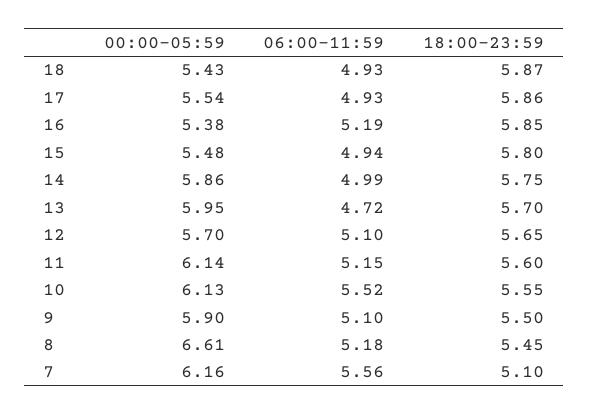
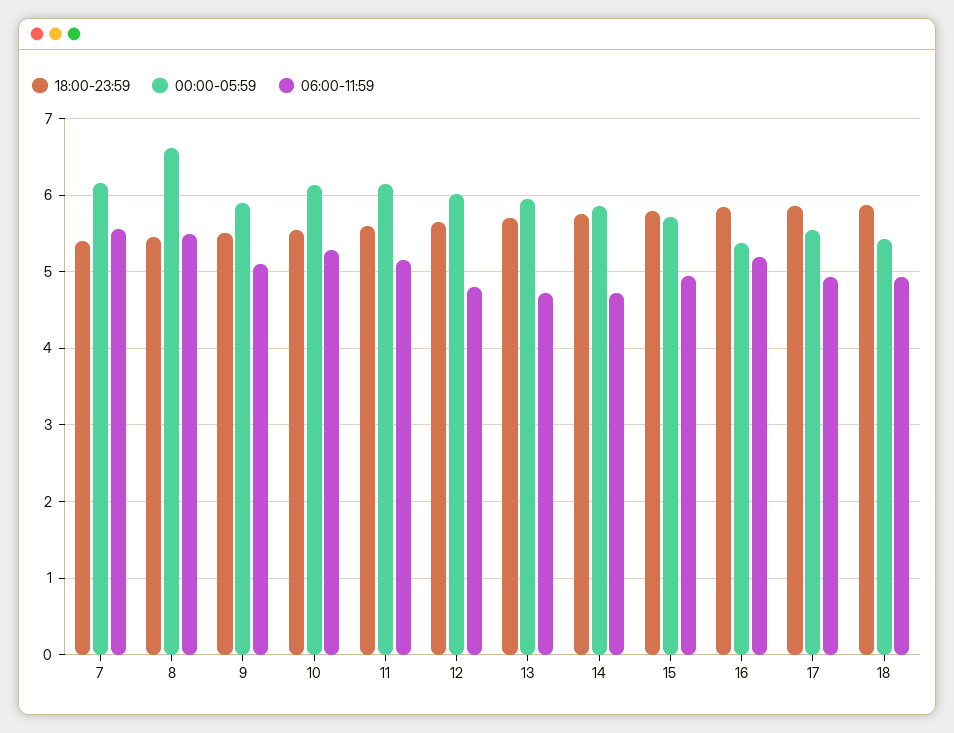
00:00-05:59, 15: 5.48 -> 5.7
06:00-11:59, 14: 4.99 -> 4.7
00:00-05:59, 12: 5.7 -> 6
06:00-11:59, 12: 5.1 -> 4.8
06:00-11:59, 10: 5.52 -> 5.3
06:00-11:59, 8: 5.18 -> 5.5
18:00-23:59, 7: 5.1 -> 5.4

